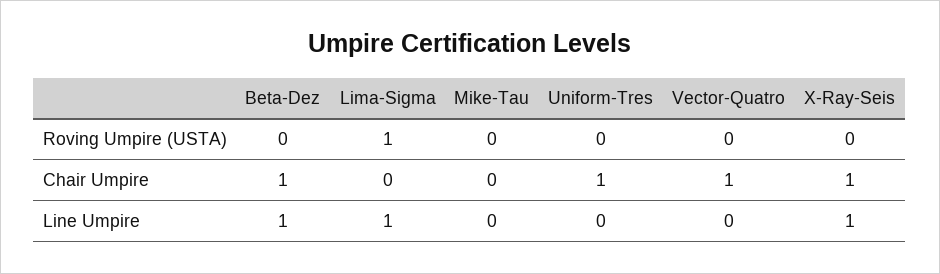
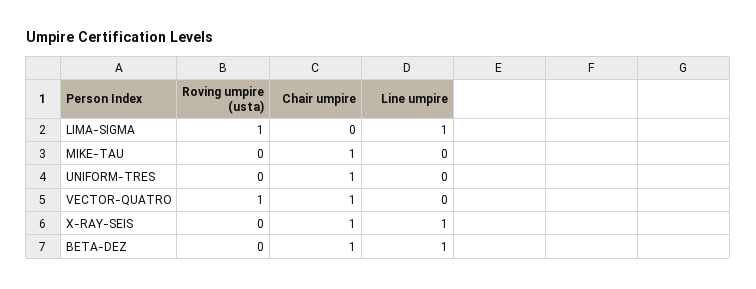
Vector-Quatro, Roving Umpire (USTA): 0 -> 1
Mike-Tau, Chair Umpire: 0 -> 1

